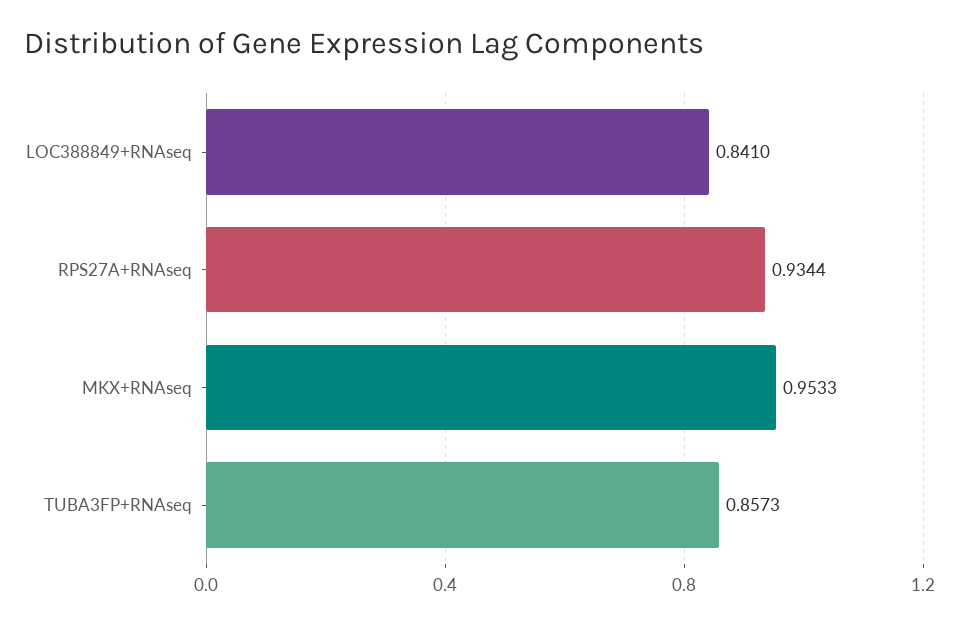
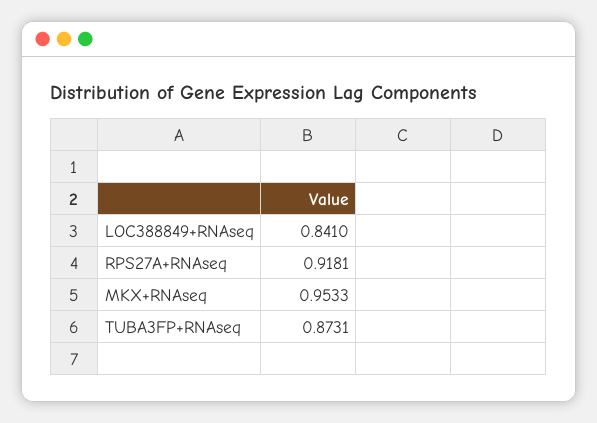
RPS27A+RNAseq: 0.9344 -> 0.9181
TUBA3FP+RNAseq: 0.8573 -> 0.8731

